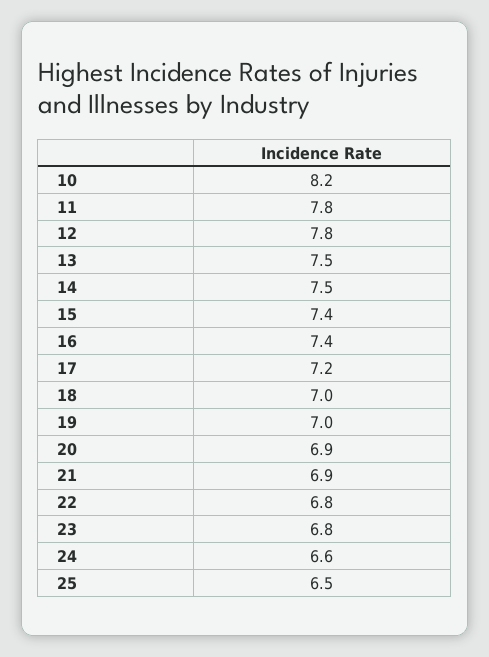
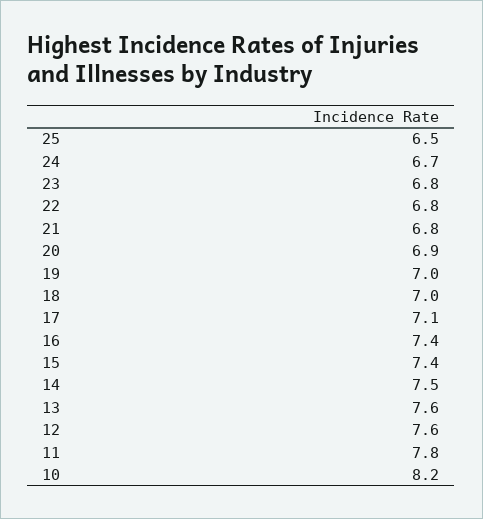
12: 7.8 -> 7.6
13: 7.5 -> 7.6
17: 7.2 -> 7.1
21: 6.9 -> 6.8
24: 6.6 -> 6.7

